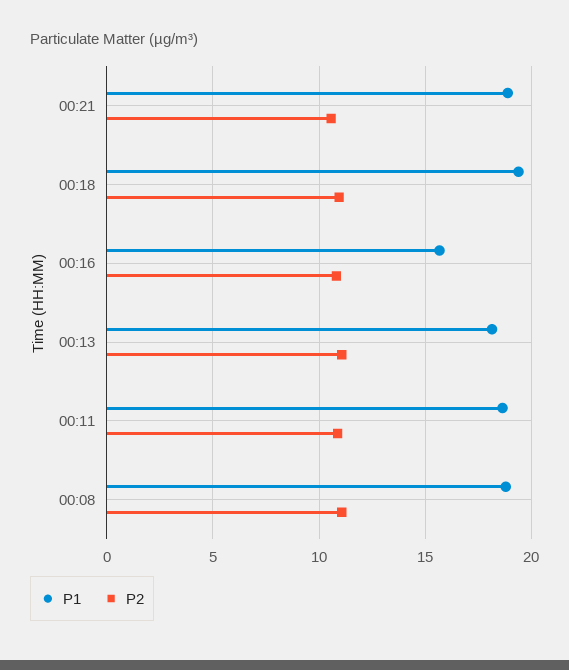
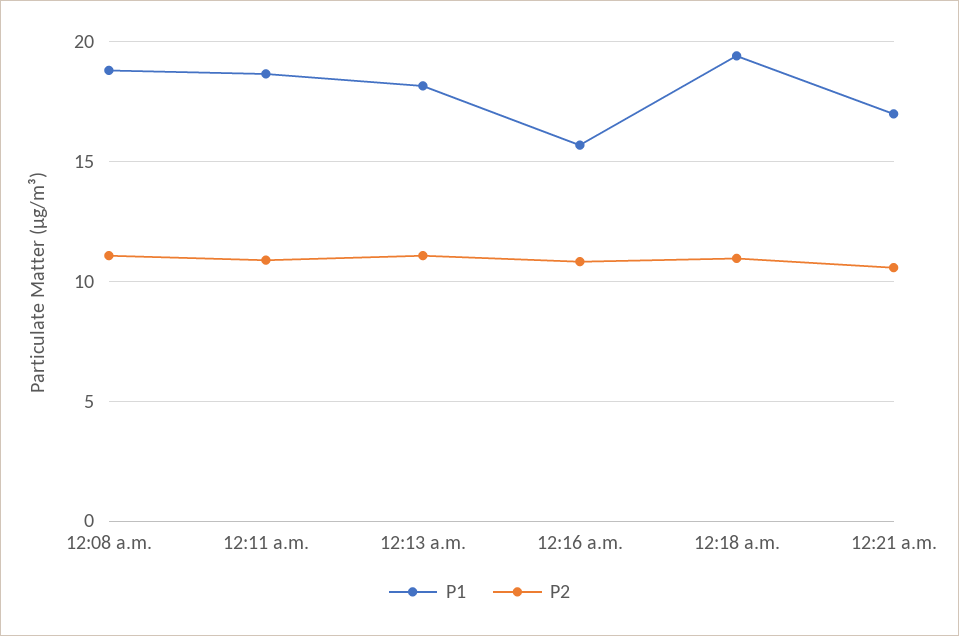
P1, 00:21: 19 -> 17

